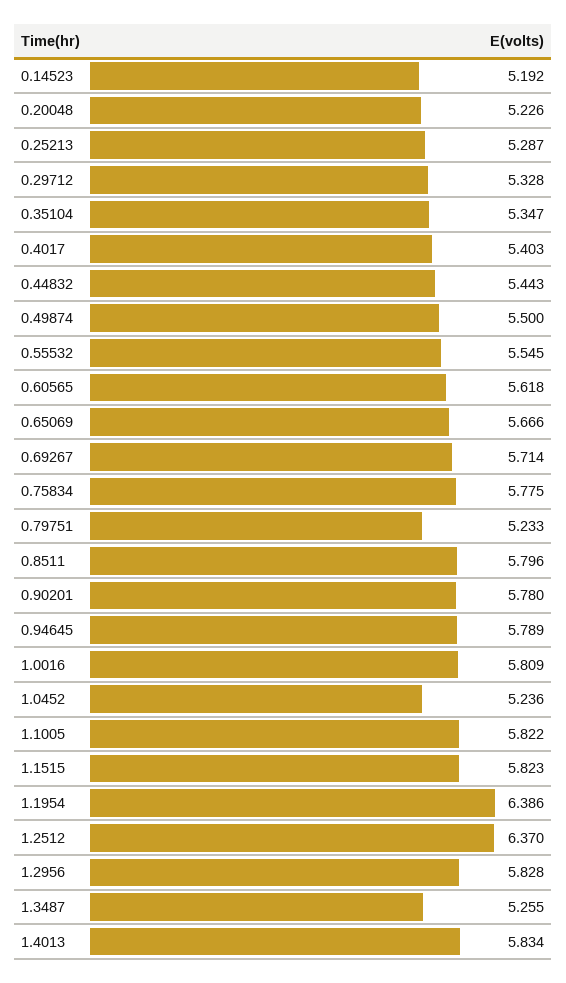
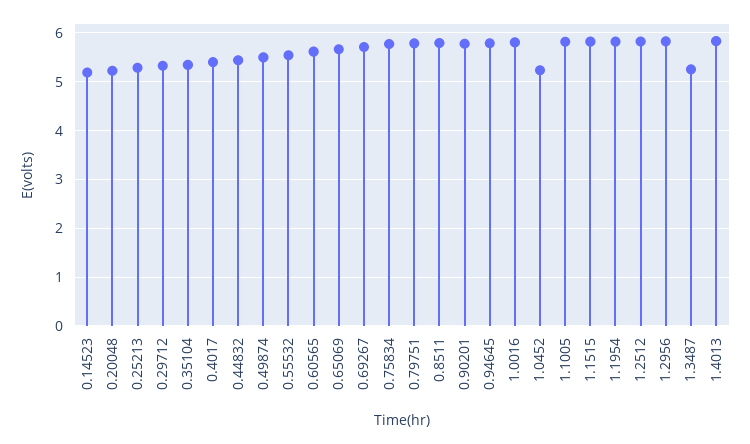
0.79751: 5.233 -> 5.8
1.1954: 6.386 -> 5.8
1.2512: 6.37 -> 5.8

